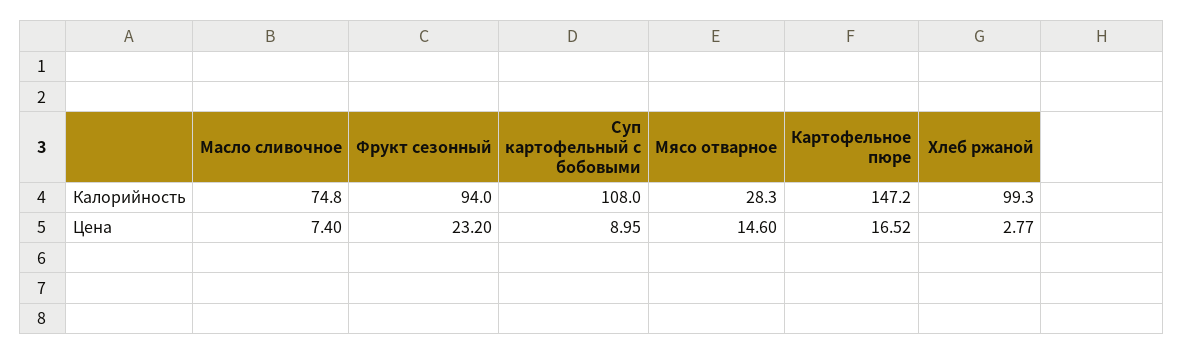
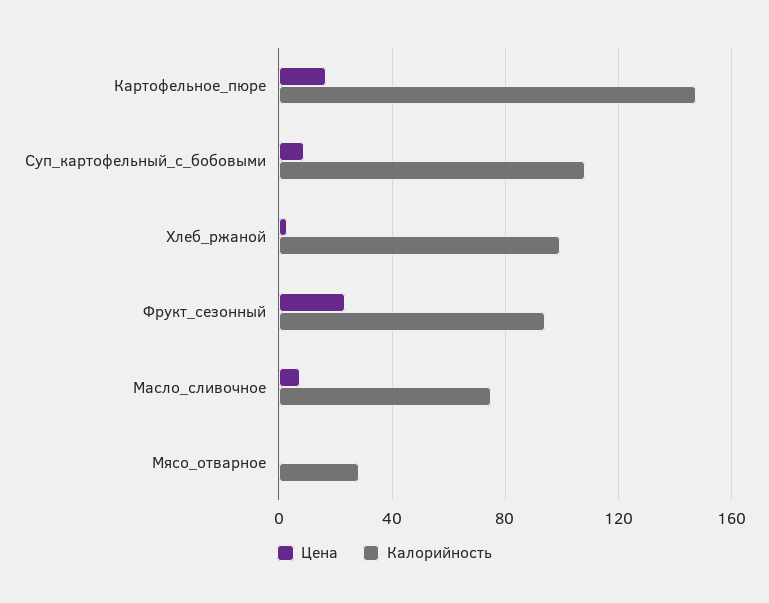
Цена, Мясо отварное: 14.6 -> 0

